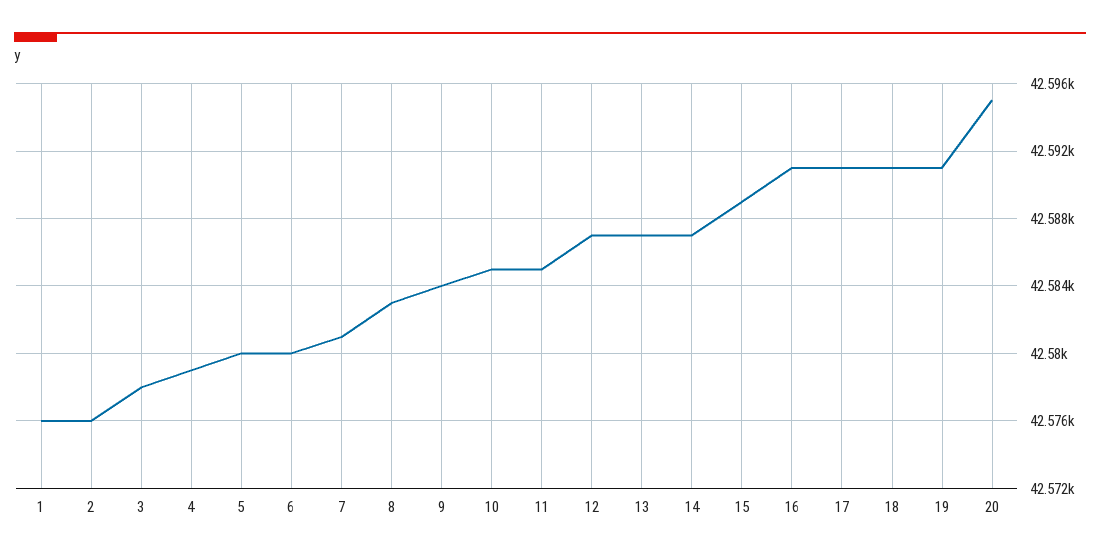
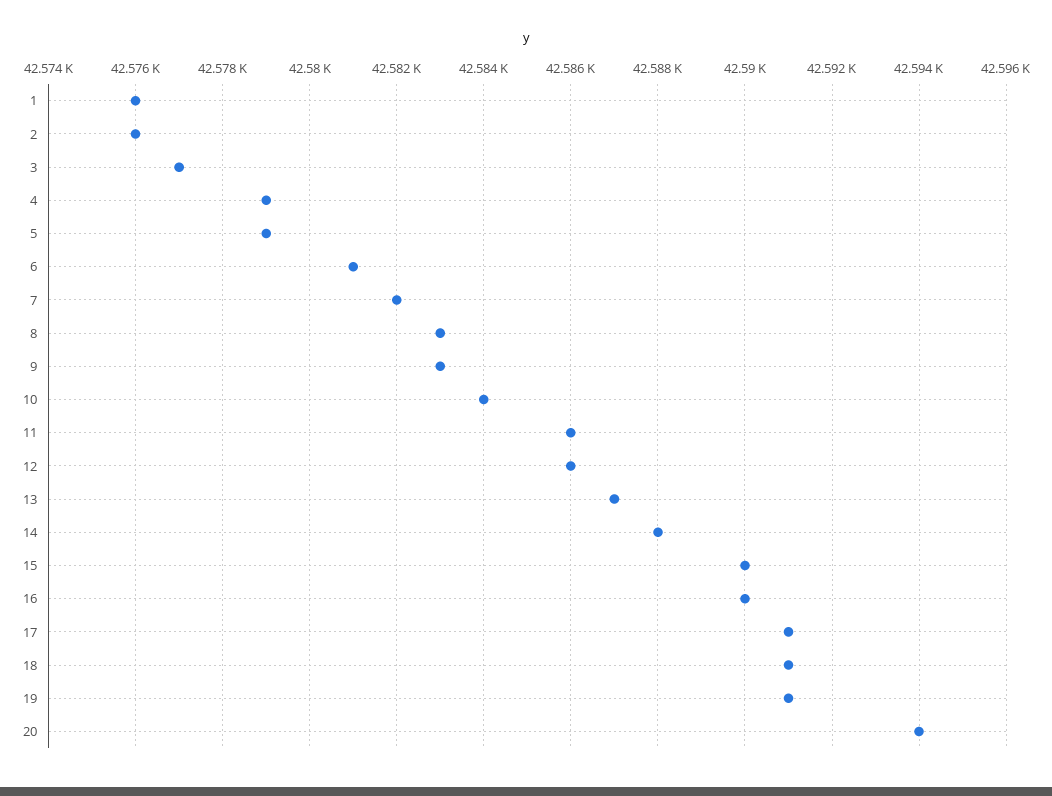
3: 42578 -> 42577
5: 42580 -> 42579
6: 42580 -> 42581
7: 42581 -> 42582
9: 42584 -> 42583
10: 42585 -> 42584
11: 42585 -> 42586
12: 42587 -> 42586
14: 42587 -> 42588
15: 42589 -> 42590
16: 42591 -> 42590
20: 42595 -> 42594

